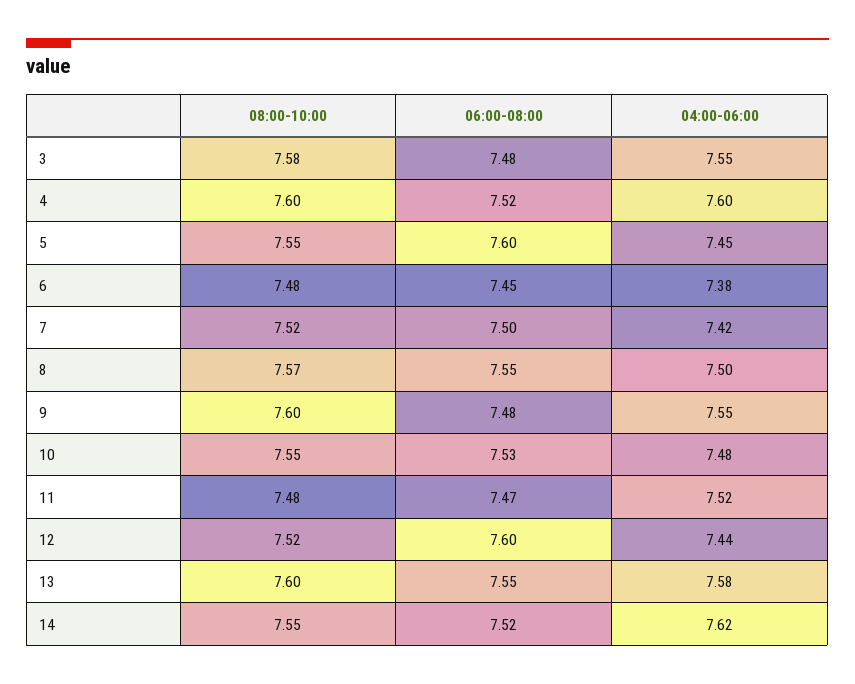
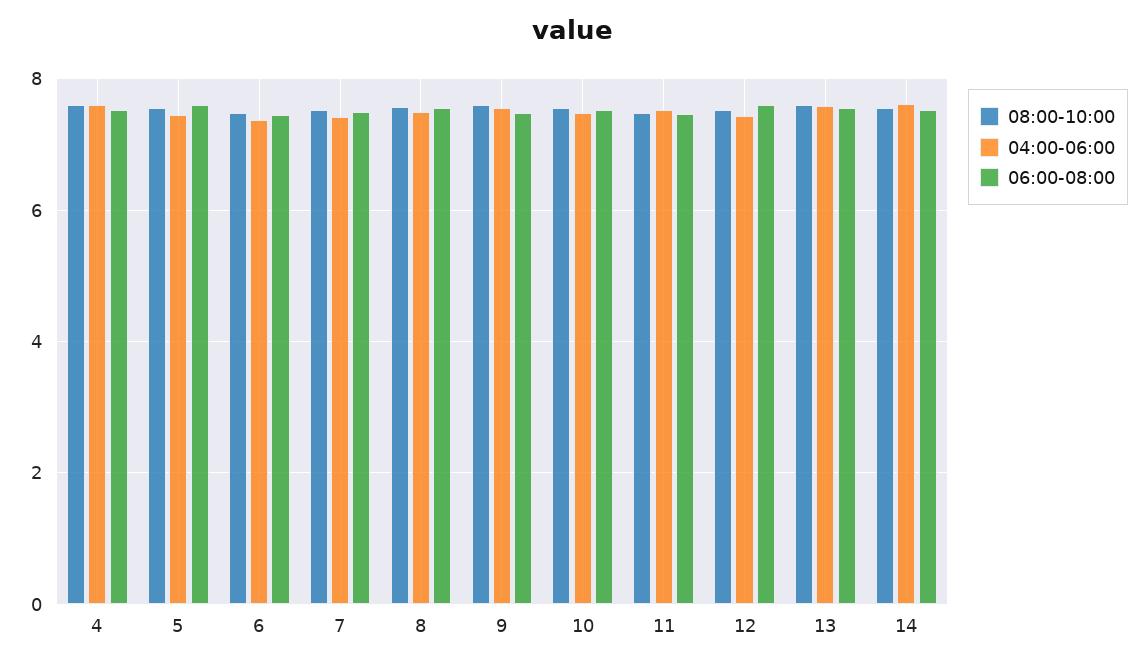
08:00-10:00, 3: 7.58 -> none
06:00-08:00, 3: 7.48 -> none
04:00-06:00, 3: 7.55 -> none

